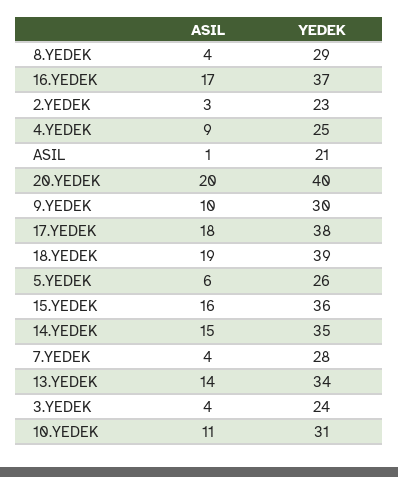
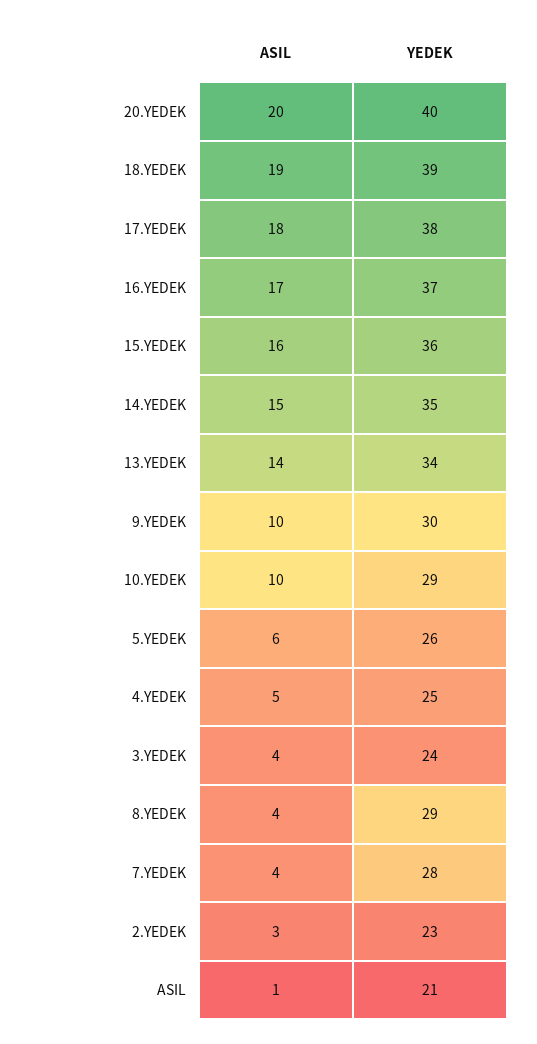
ASIL, 4.YEDEK: 9 -> 5
ASIL, 10.YEDEK: 11 -> 10
YEDEK, 10.YEDEK: 31 -> 29

